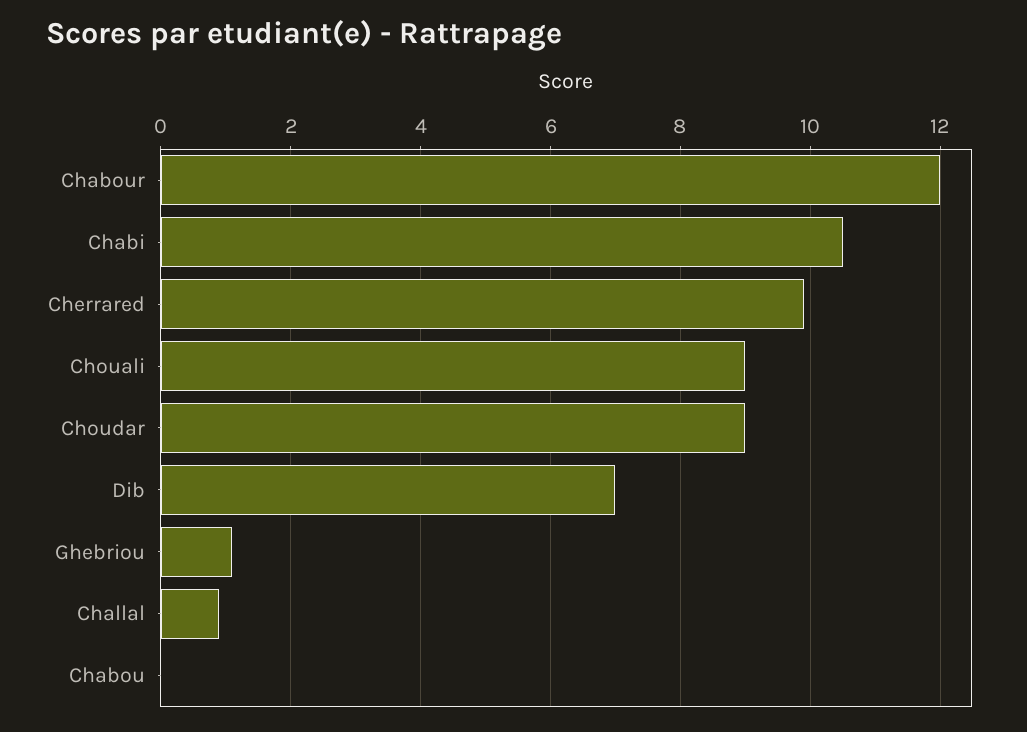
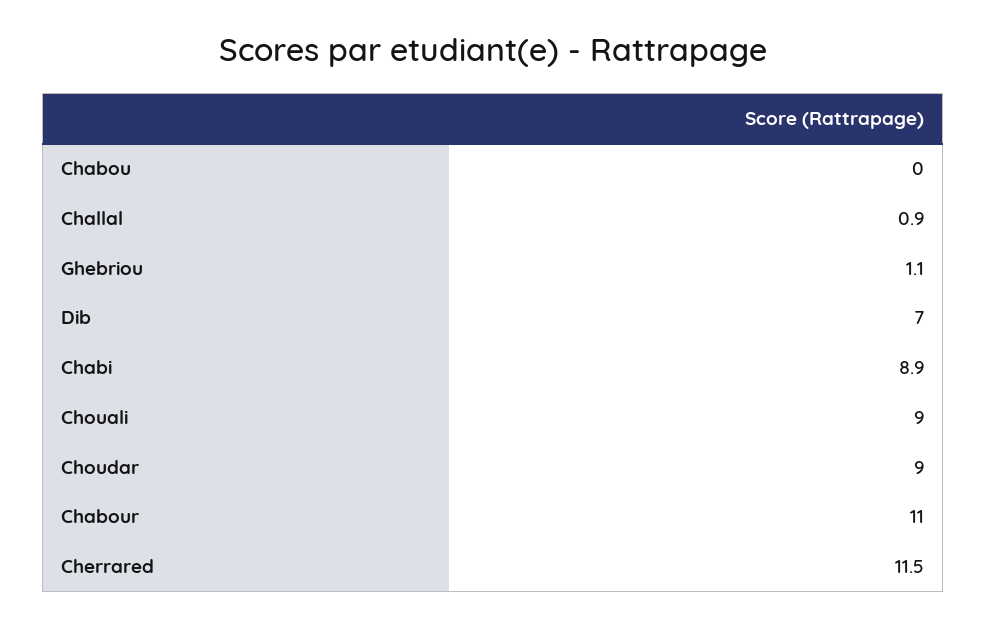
Chabour: 12 -> 11
Chabi: 10.5 -> 8.9
Cherrared: 10 -> 11.5

